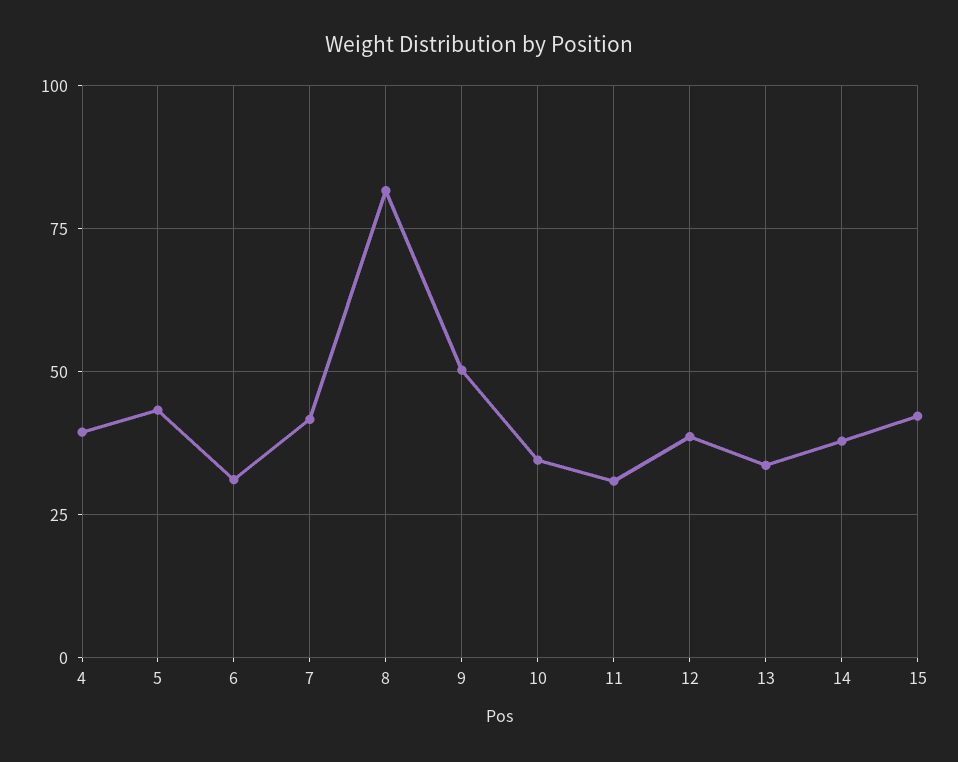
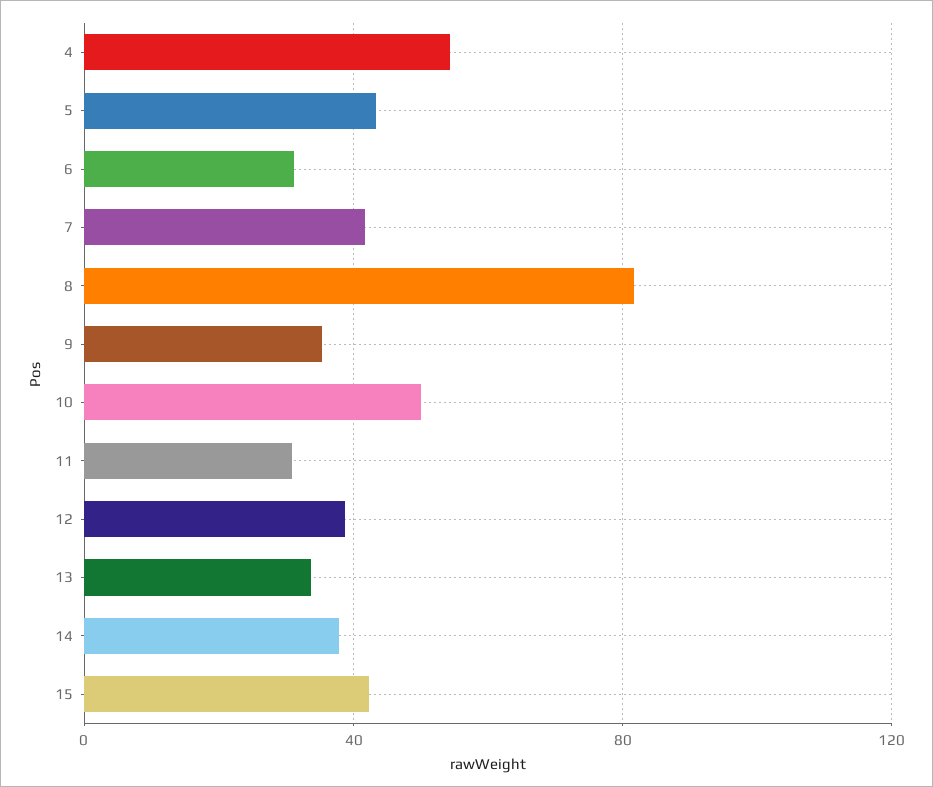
4: 40 -> 55
9: 50 -> 35
10: 35 -> 50

